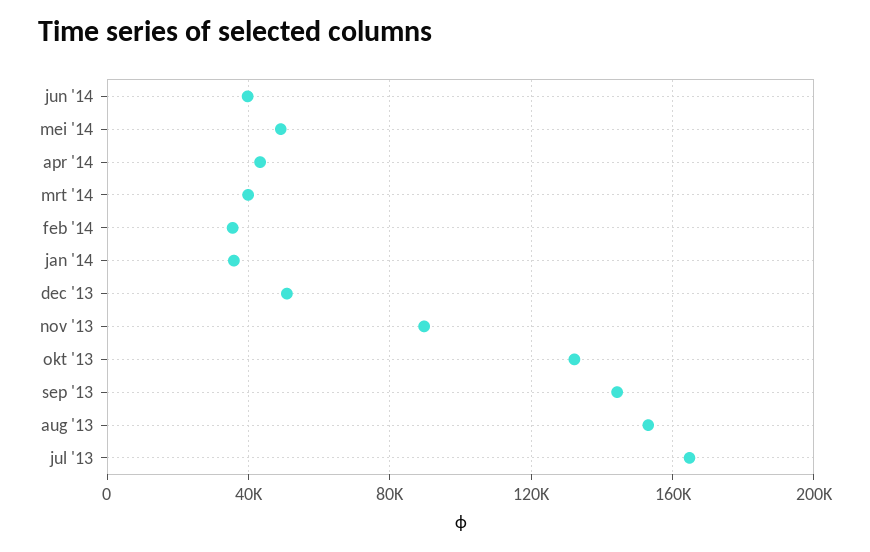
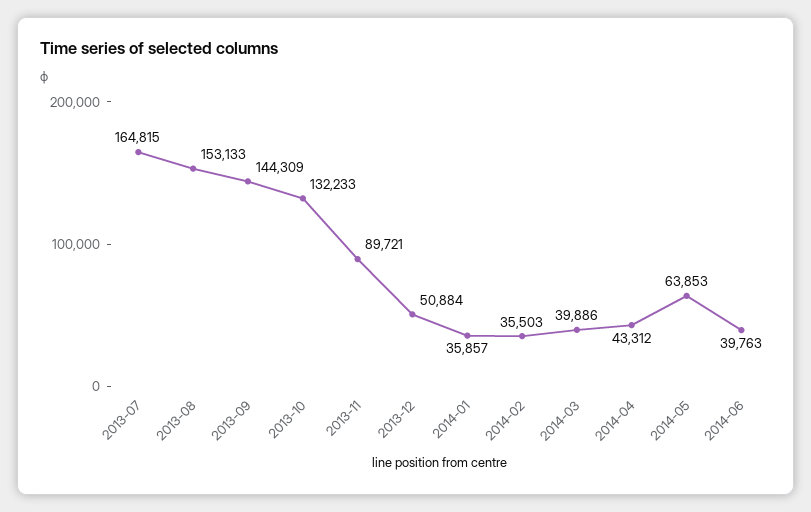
mei '14: 50000 -> 63853

